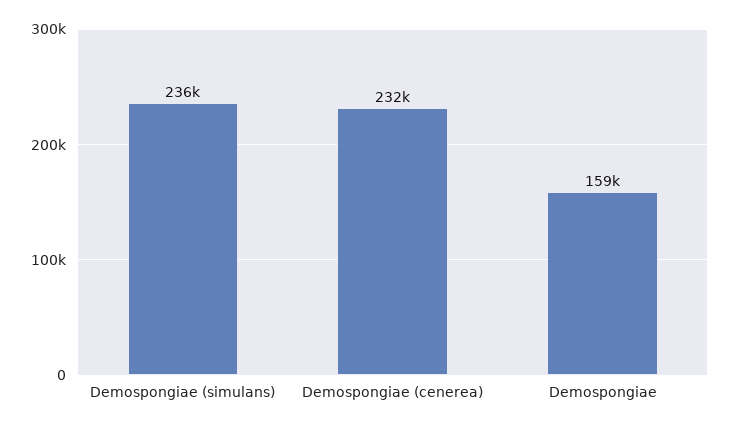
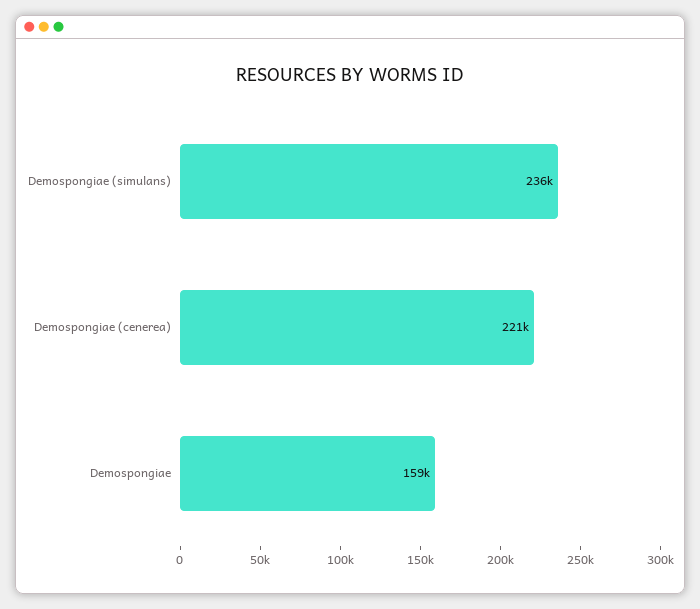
Demospongiae (cenerea): 232000 -> 221000

